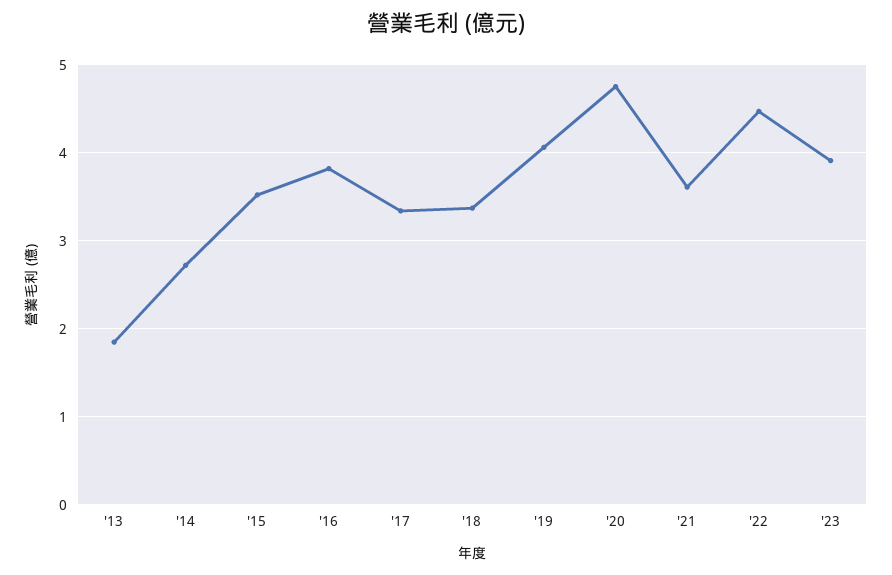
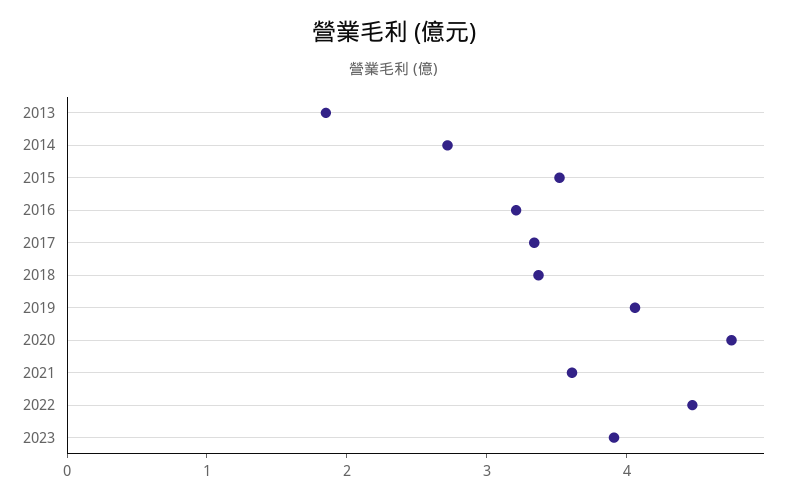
'16: 3.8 -> 3.2

